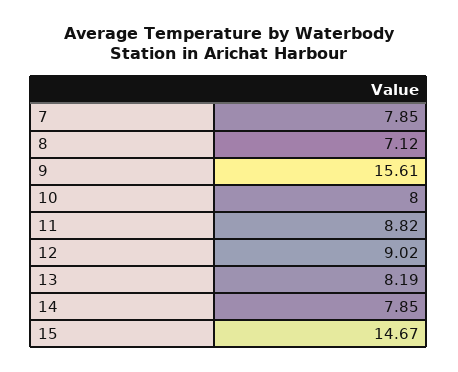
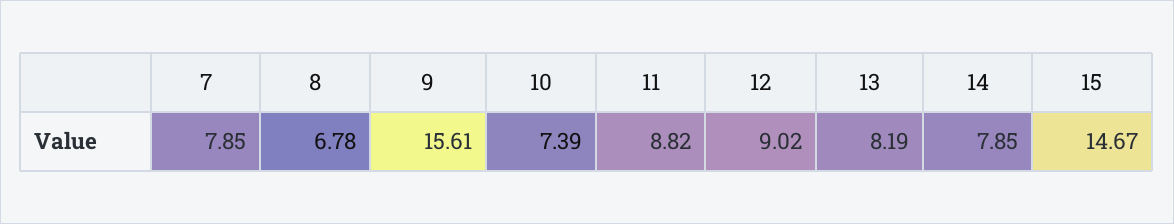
8: 7.12 -> 6.78
10: 8 -> 7.39

